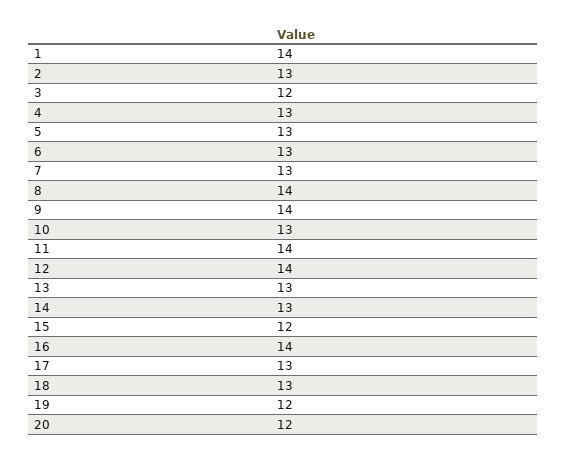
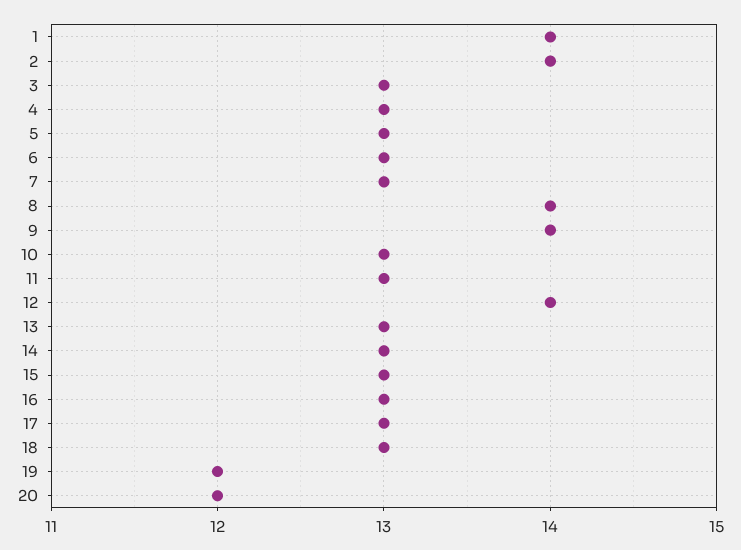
2: 13 -> 14
3: 12 -> 13
11: 14 -> 13
15: 12 -> 13
16: 14 -> 13

